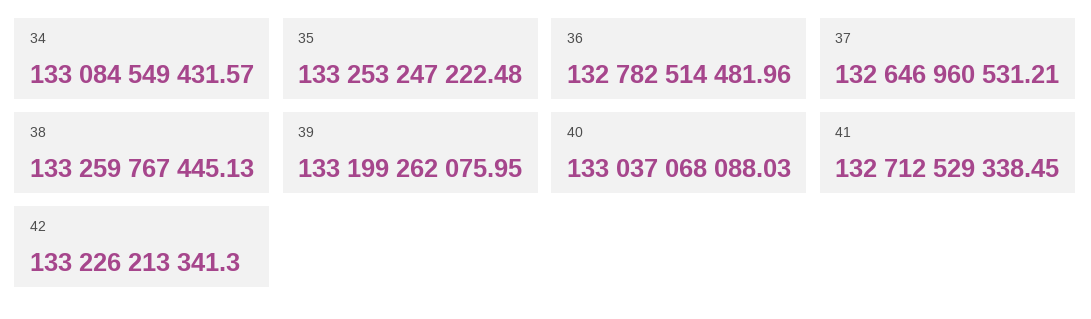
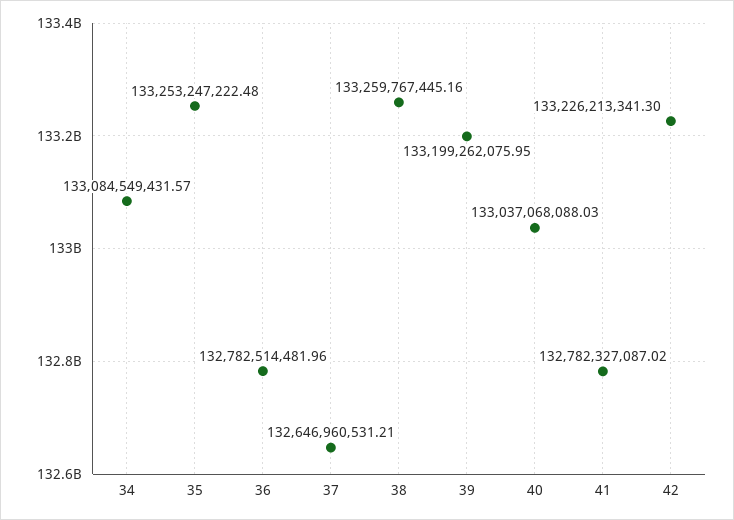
38: 133259767445.13 -> 133259767445.16
41: 132712529338.45 -> 132782327087.02

